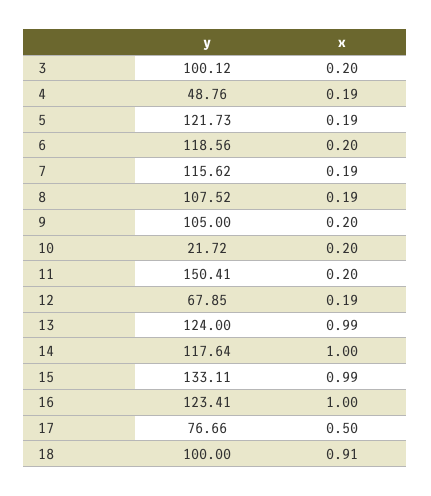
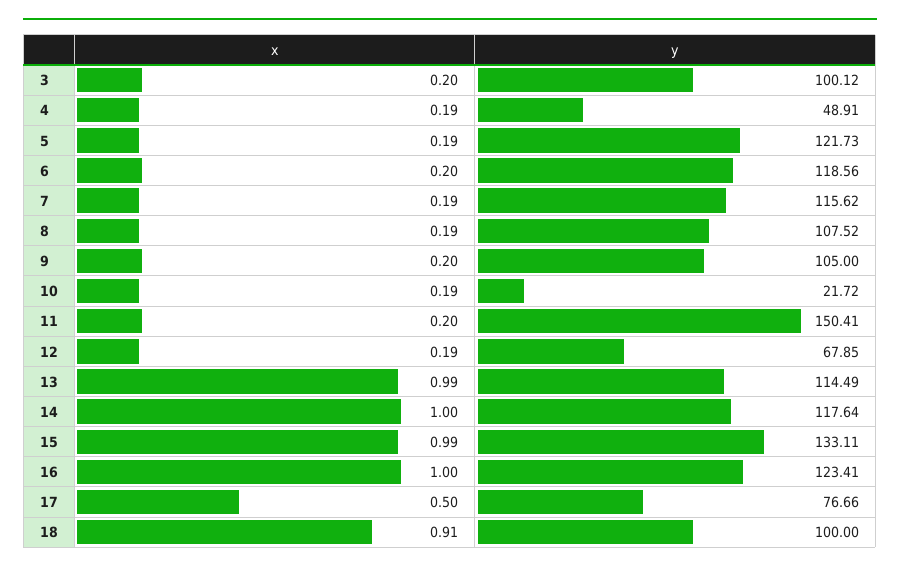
y, 4: 48.76 -> 48.91
x, 10: 0.2 -> 0.19
y, 13: 124 -> 114.49

